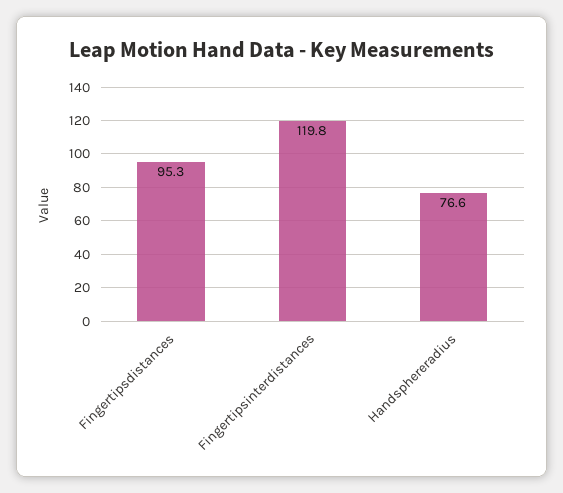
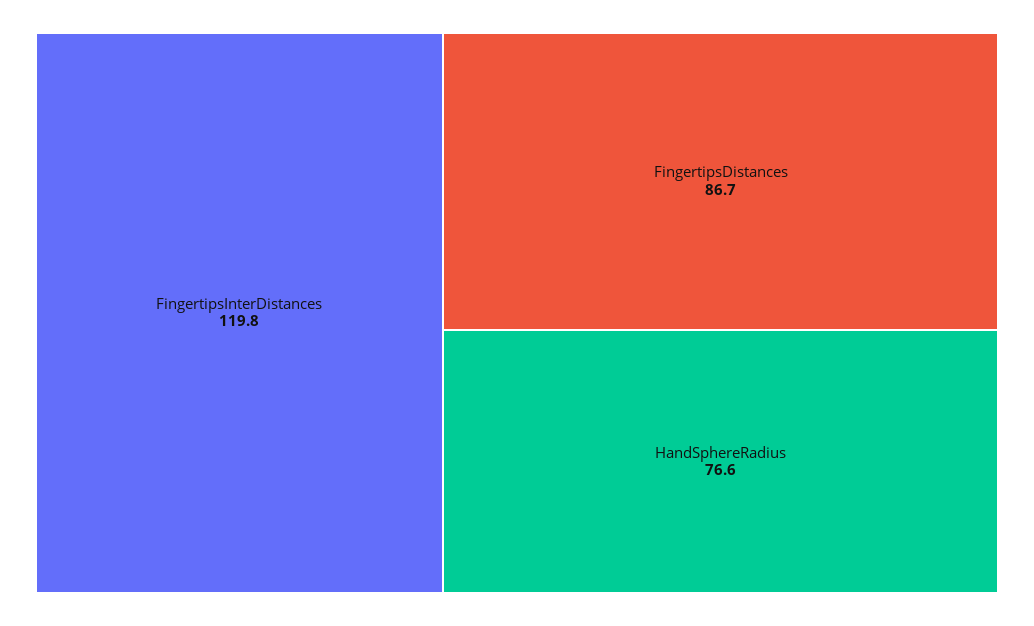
Fingertipsdistances: 95.3 -> 86.7

